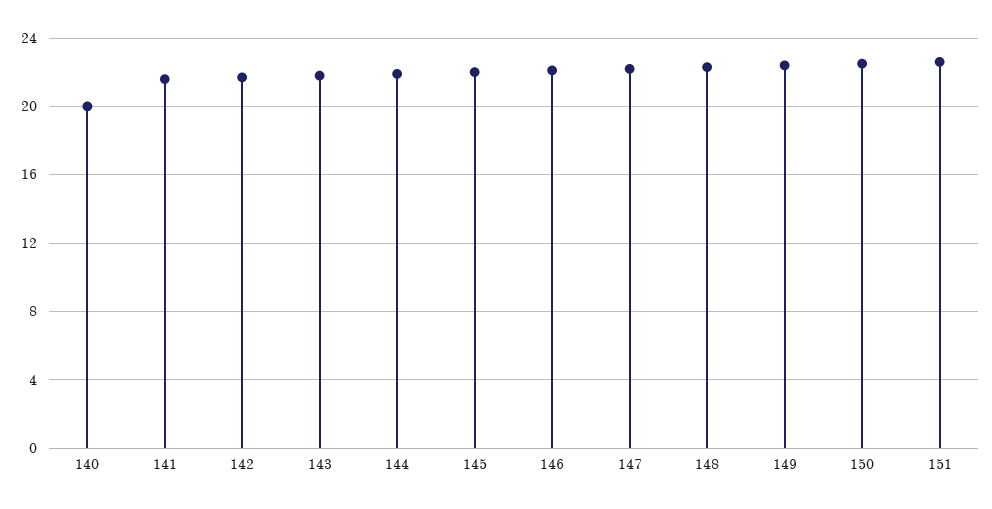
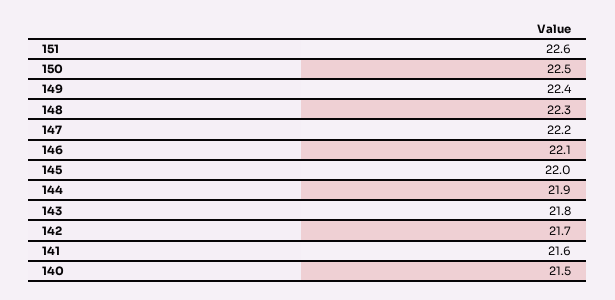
140: 20 -> 21.5

